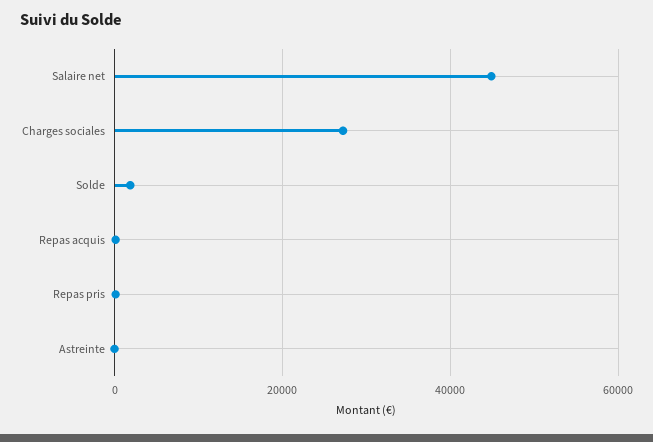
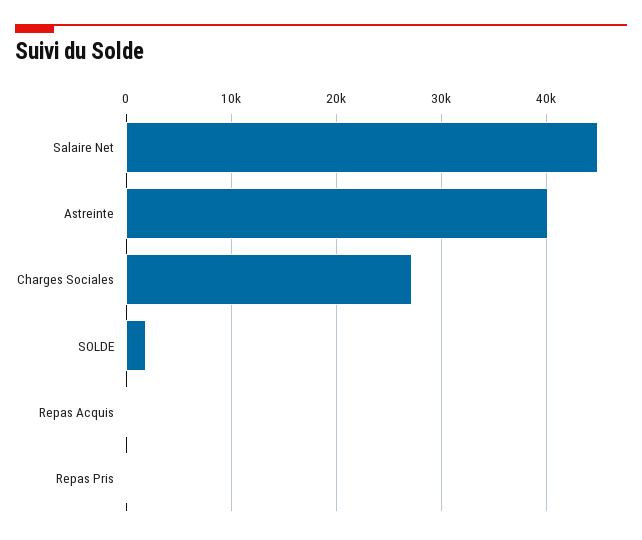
Astreinte: 0 -> 40000

